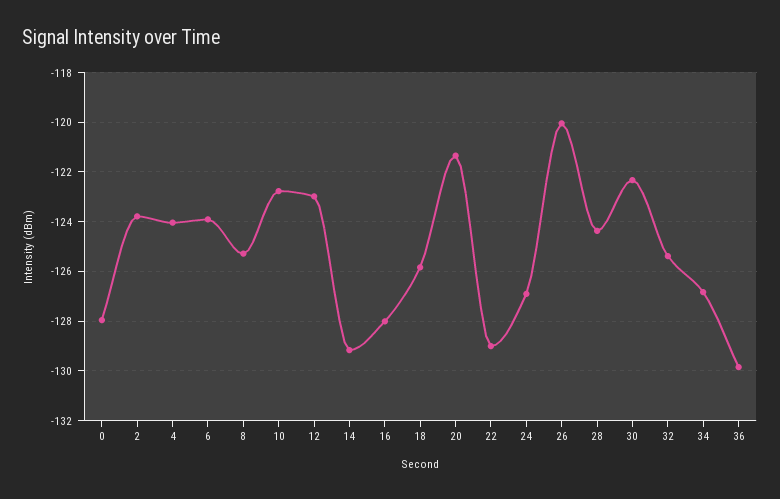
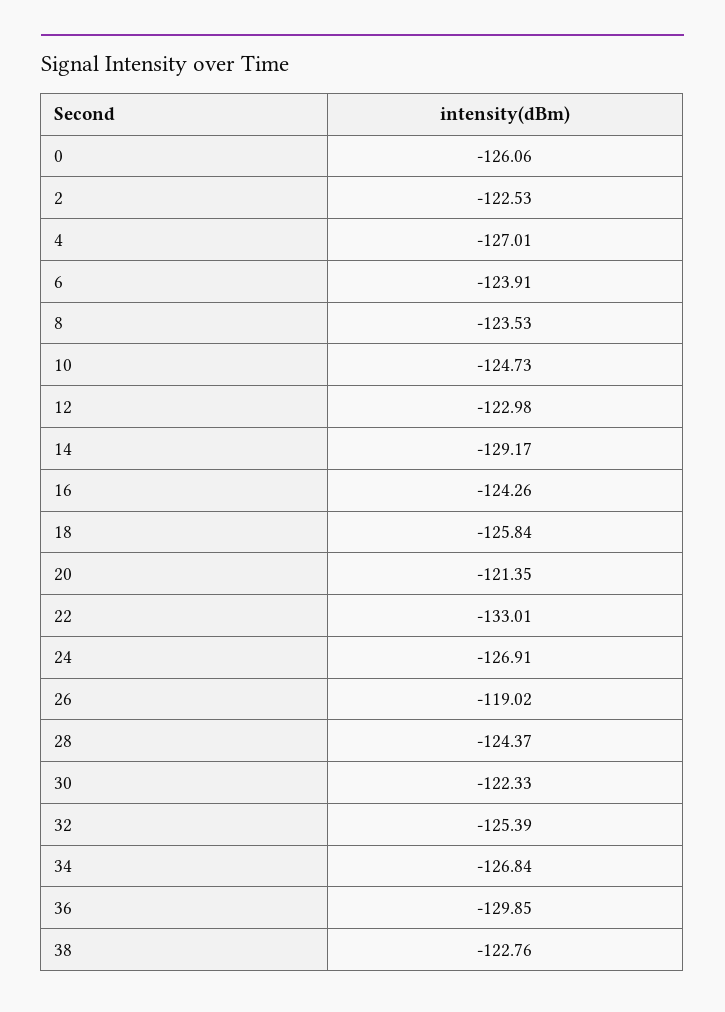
0: -128 -> -126.06
2: -123.75 -> -122.53
4: -124 -> -127.01
8: -125.25 -> -123.53
10: -122.75 -> -124.73
16: -128 -> -124.26
22: -129 -> -133.01
26: -120 -> -119.02
38: none -> -122.76

